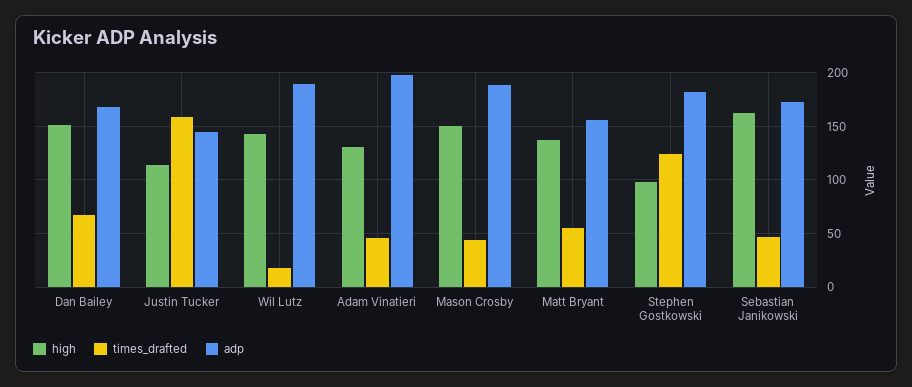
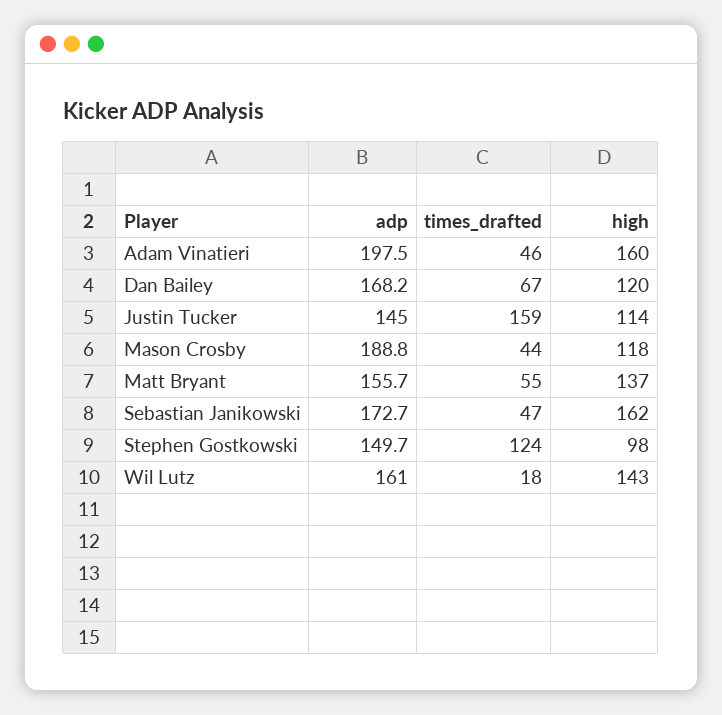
high, Dan Bailey: 150 -> 120
adp, Wil Lutz: 190 -> 161
high, Adam Vinatieri: 130 -> 160
high, Mason Crosby: 150 -> 118
adp, Stephen Gostkowski: 180 -> 149.7

